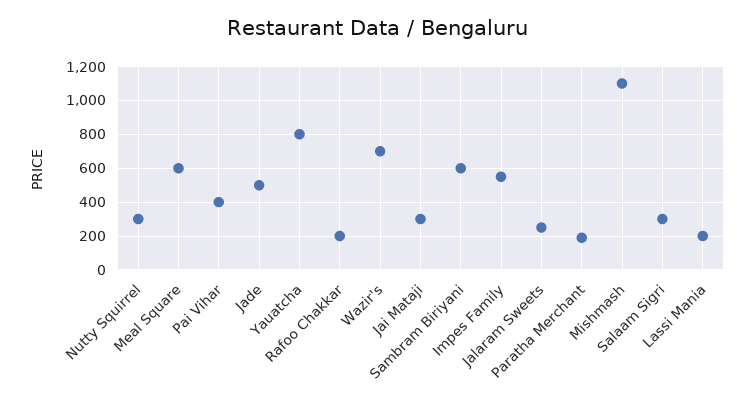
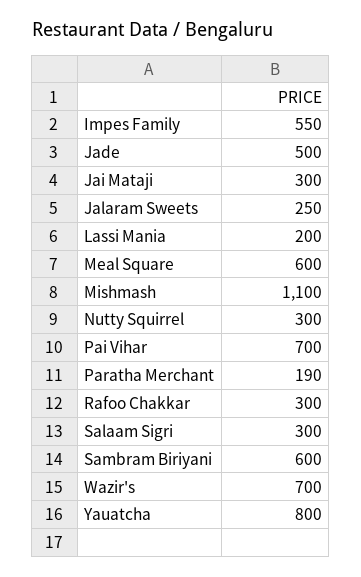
Pai Vihar: 400 -> 700
Rafoo Chakkar: 200 -> 300

